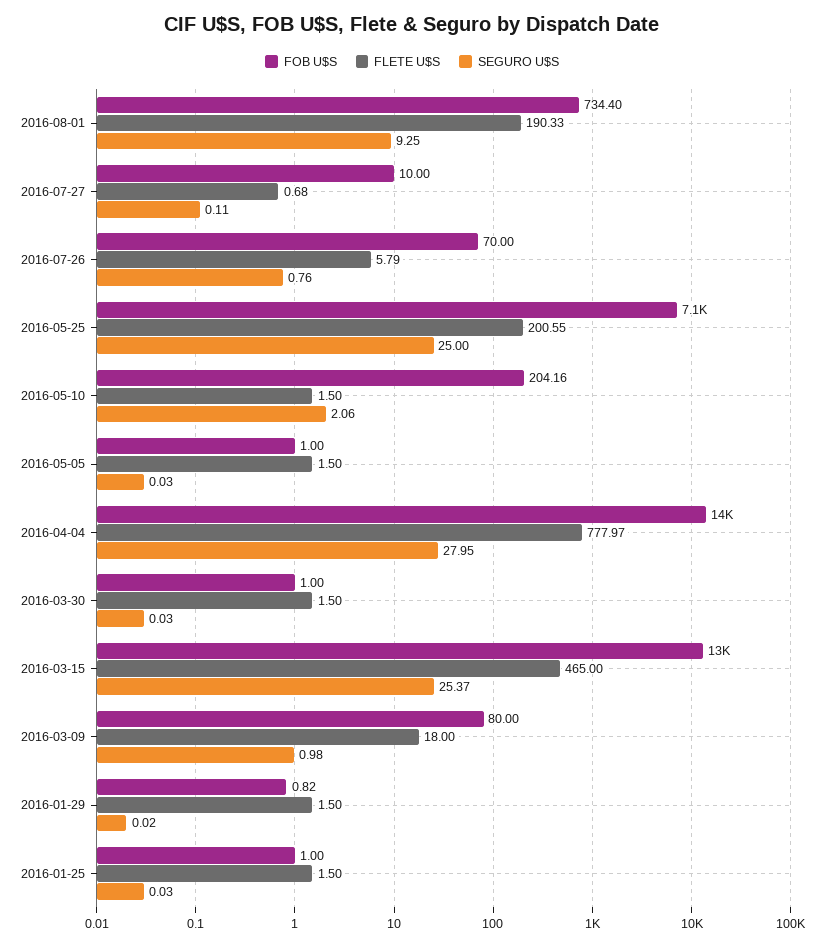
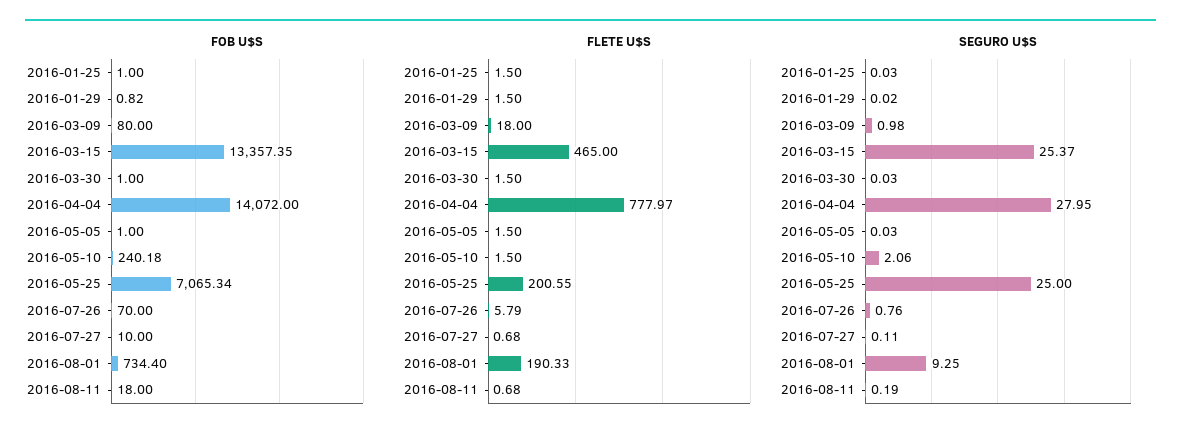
FOB U$S, 2016-05-10: 204.16 -> 240.18
FOB U$S, 2016-08-11: none -> 18
FLETE U$S, 2016-08-11: none -> 0.68
SEGURO U$S, 2016-08-11: none -> 0.19

